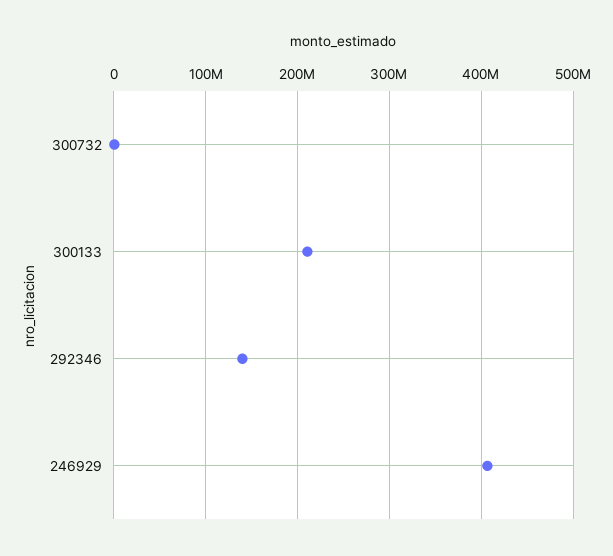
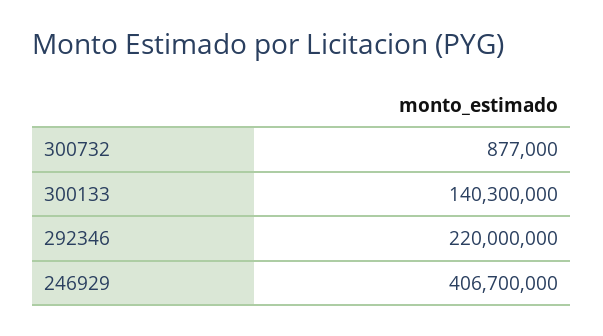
300133: 210000000 -> 140300000
292346: 140000000 -> 220000000

